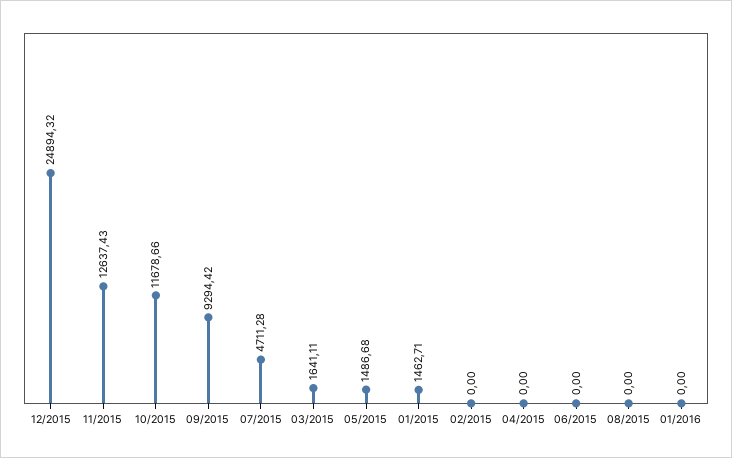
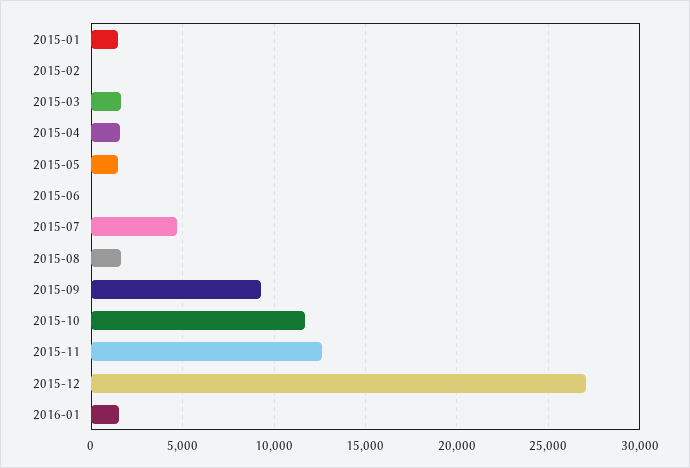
12/2015: 24894.32 -> 27000
04/2015: 0 -> 1500
08/2015: 0 -> 1500
01/2016: 0 -> 1500

